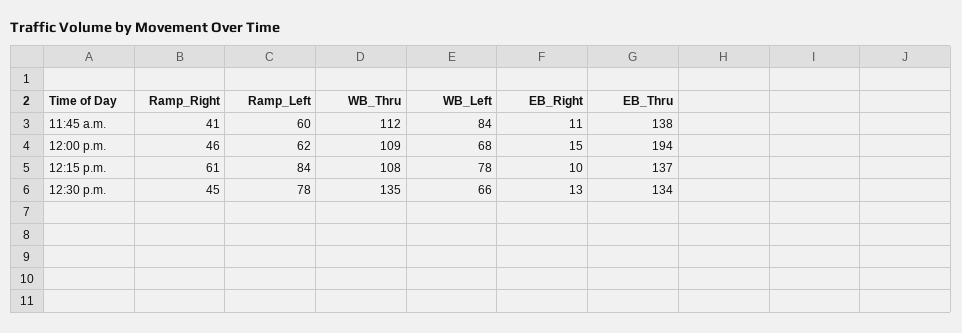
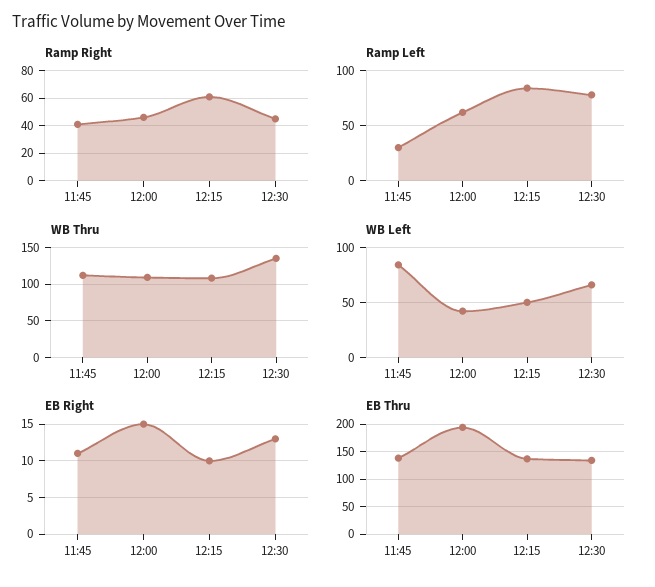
Ramp_Left, 11:45 a.m.: 60 -> 30
WB_Left, 12:00 p.m.: 68 -> 40
WB_Left, 12:15 p.m.: 78 -> 50

